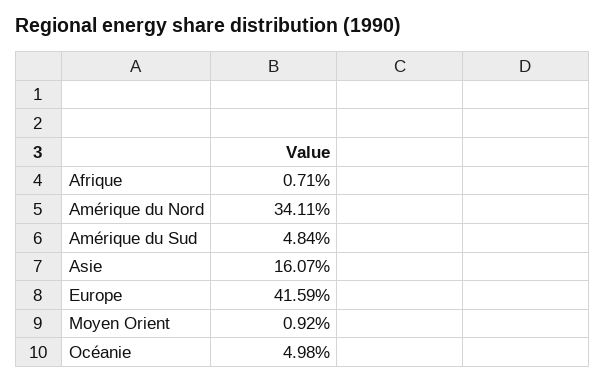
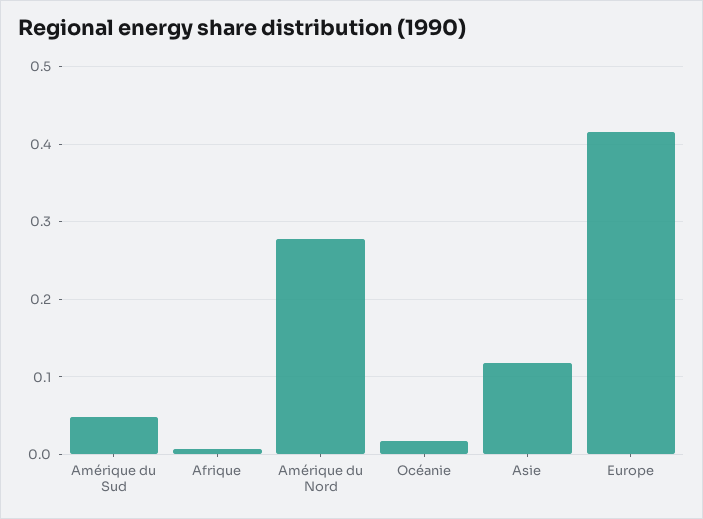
Amérique du Nord: 0.3411 -> 0.28
Asie: 0.1607 -> 0.12
Moyen Orient: 0.0092 -> none
Océanie: 0.0498 -> 0.02

